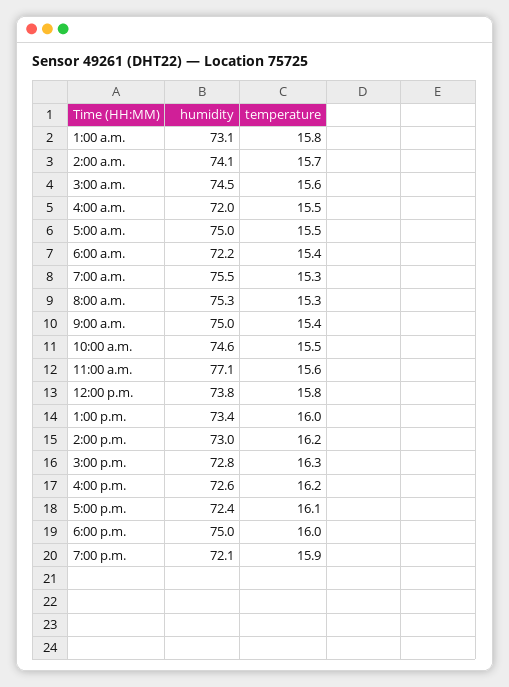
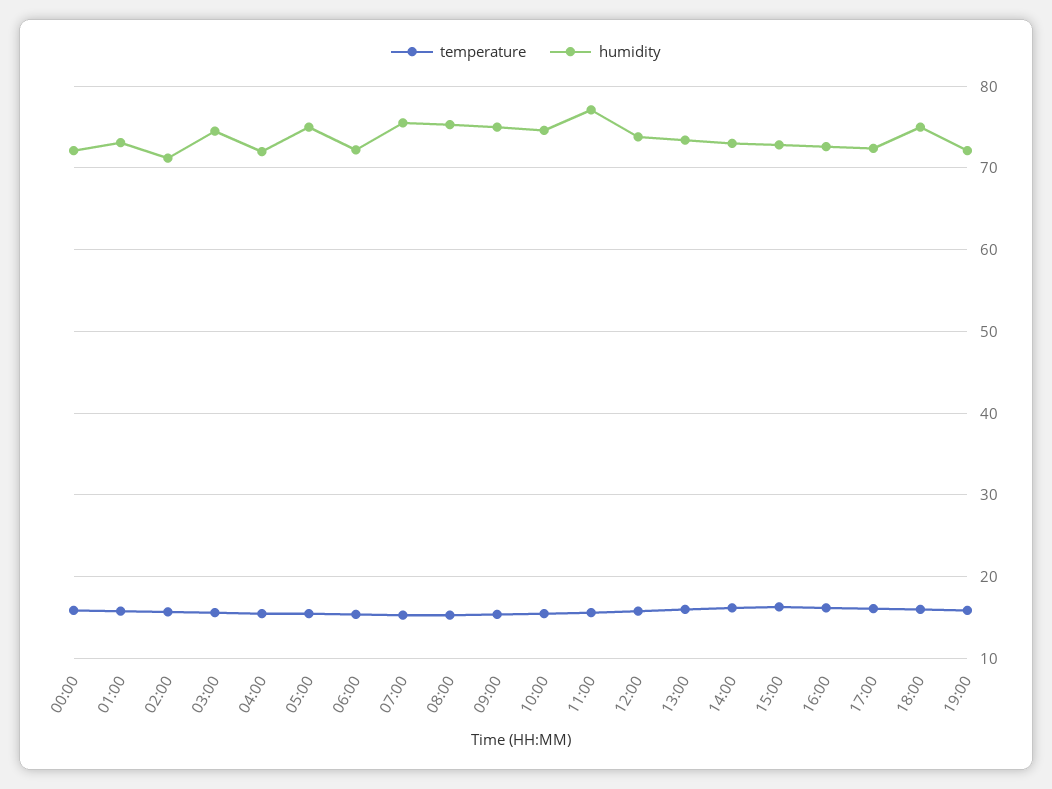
humidity, 2:00 a.m.: 74.1 -> 71
temperature, 00:00: none -> 16
humidity, 00:00: none -> 72

